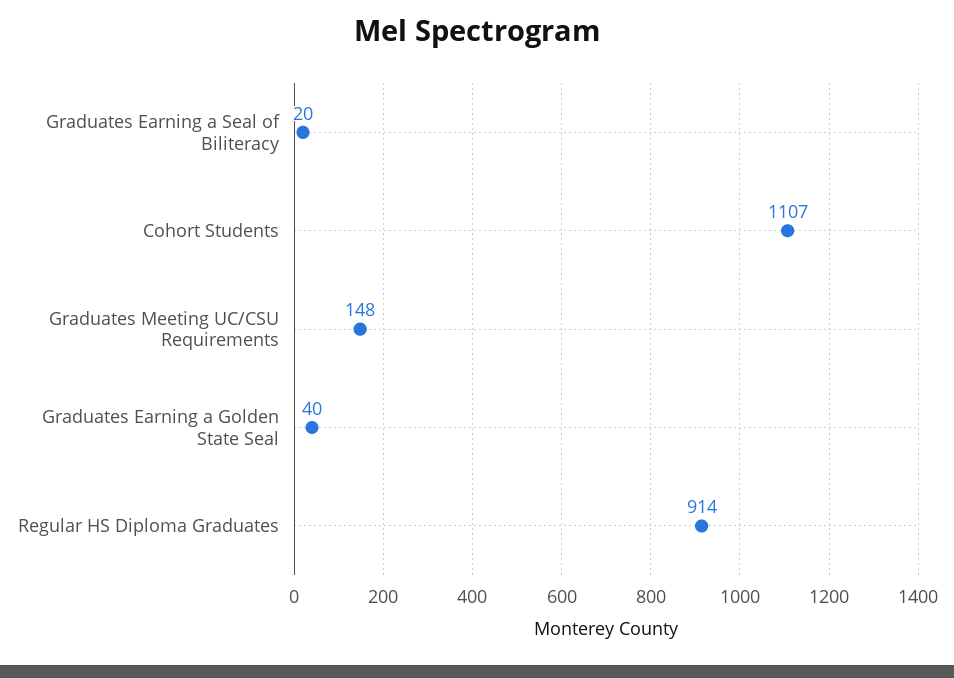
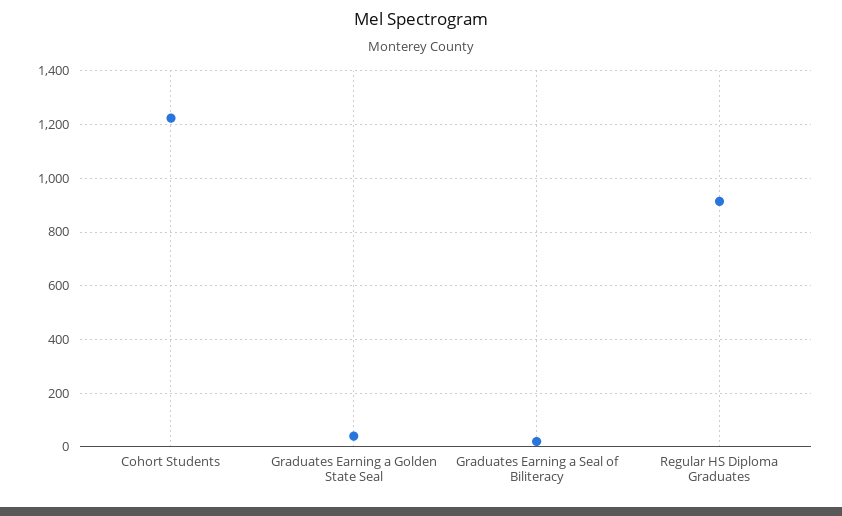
Cohort Students: 1107 -> 1225
Graduates Meeting UC/CSU Requirements: 148 -> none

